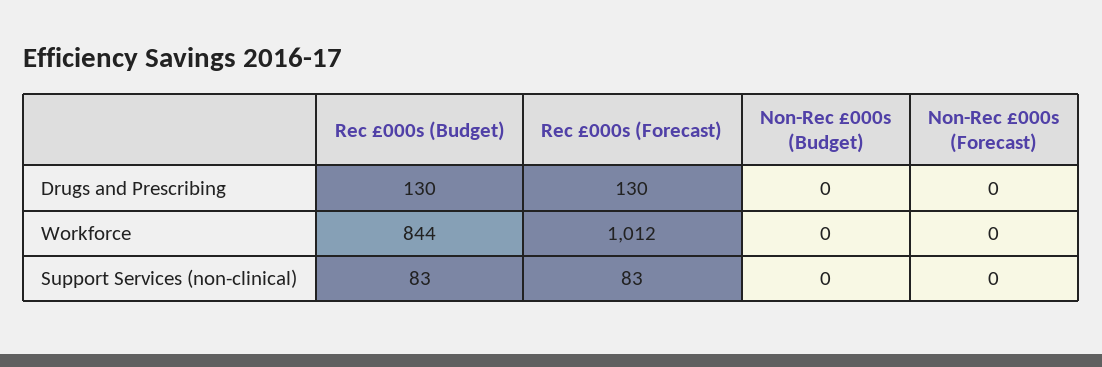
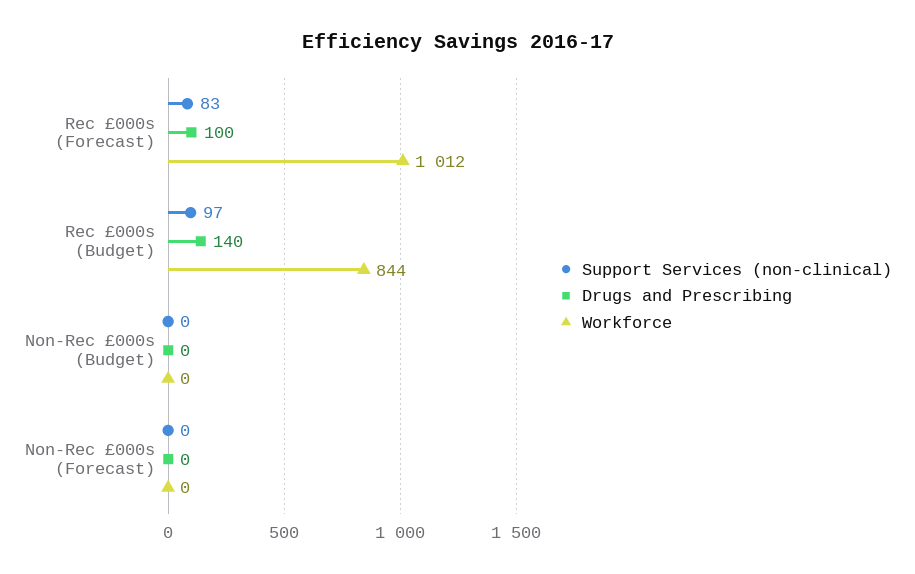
Drugs and Prescribing, Rec £000s (Budget): 130 -> 140
Drugs and Prescribing, Rec £000s (Forecast): 130 -> 100
Support Services (non-clinical), Rec £000s (Budget): 83 -> 97

